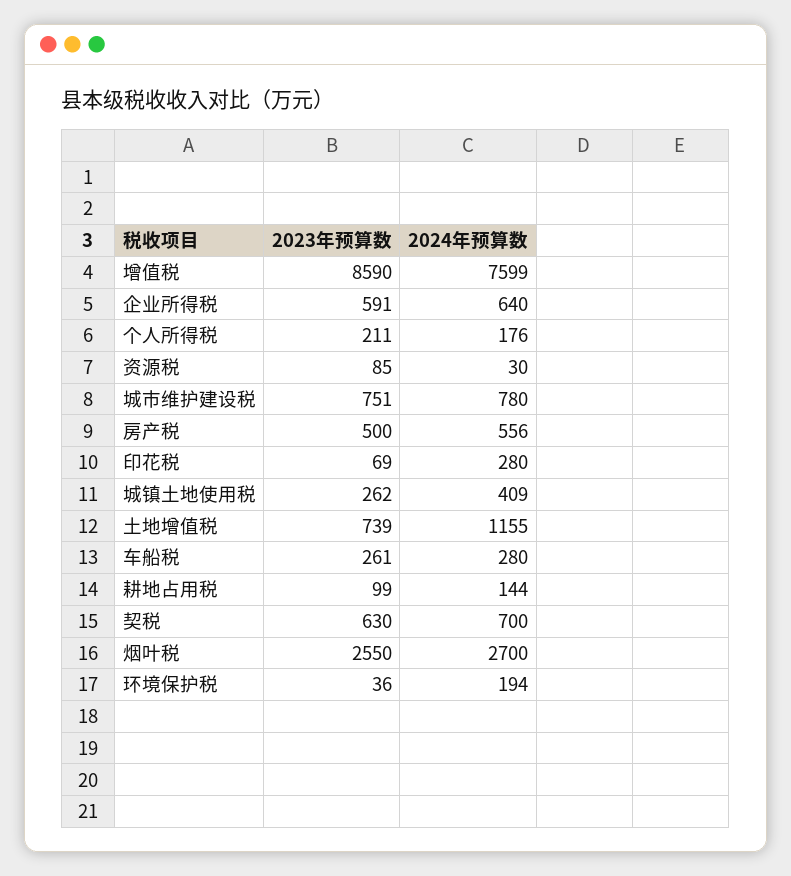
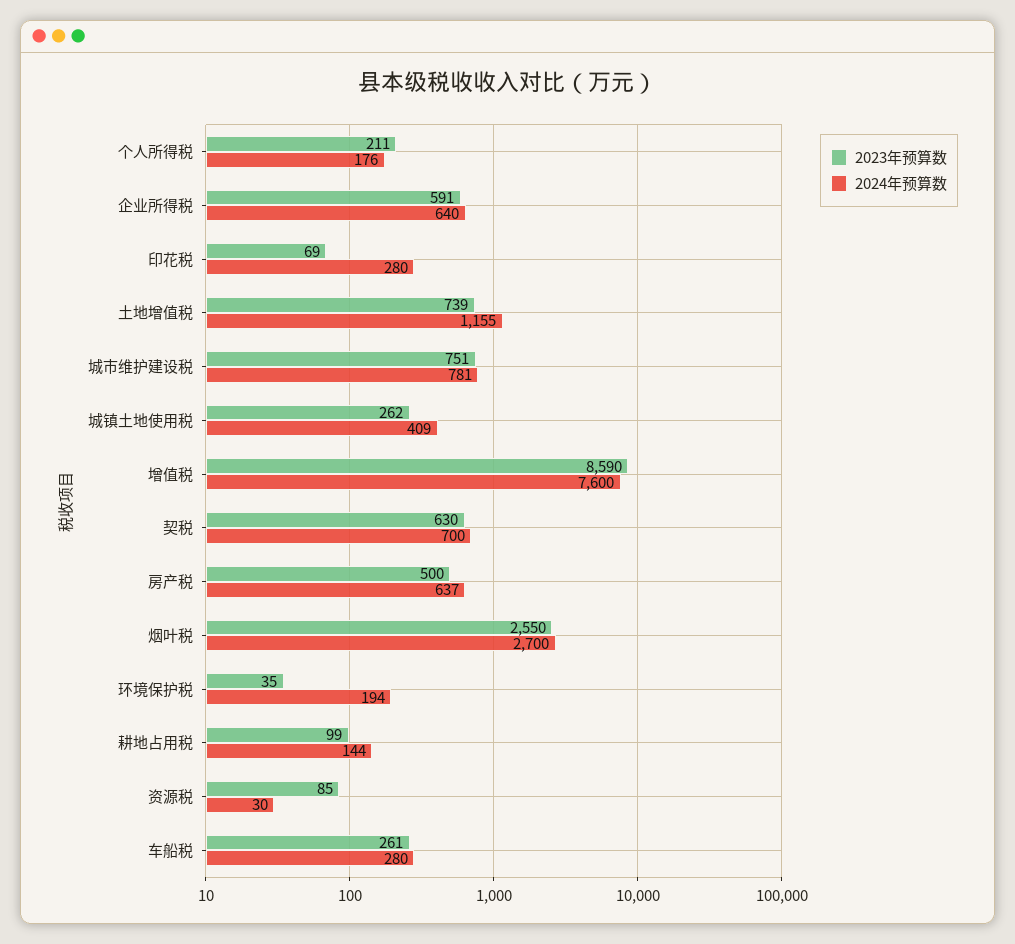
2024年预算数, 增值税: 7599 -> 7600
2024年预算数, 城市维护建设税: 780 -> 781
2024年预算数, 房产税: 556 -> 637
2023年预算数, 环境保护税: 36 -> 35

